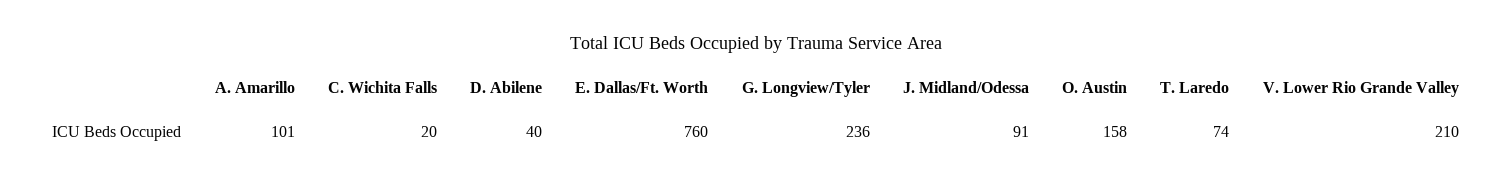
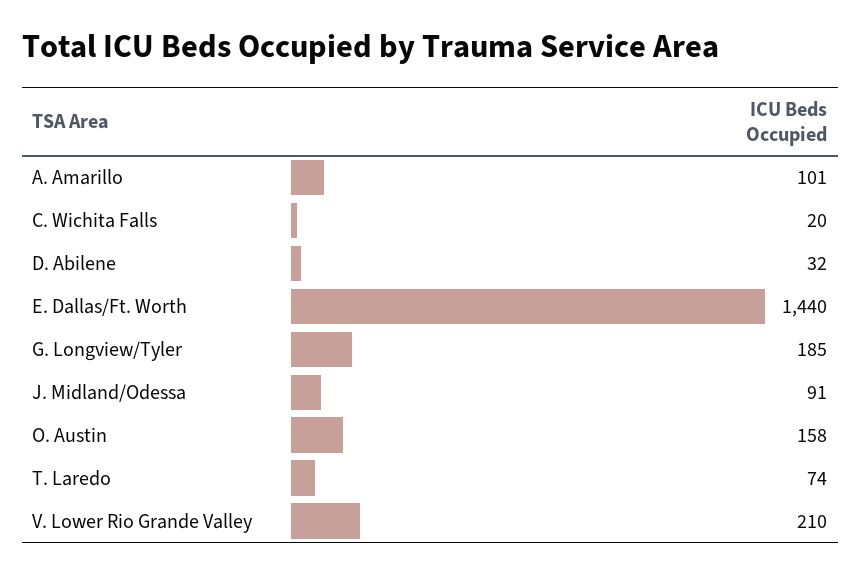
D. Abilene: 40 -> 32
E. Dallas/Ft. Worth: 760 -> 1440
G. Longview/Tyler: 236 -> 185

